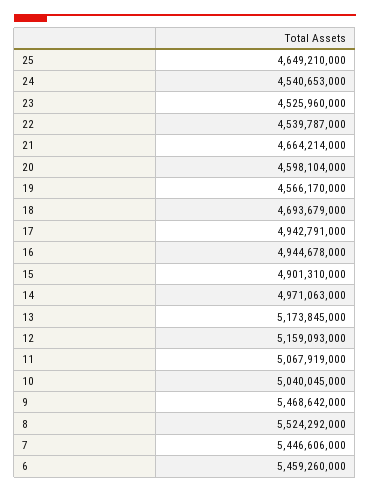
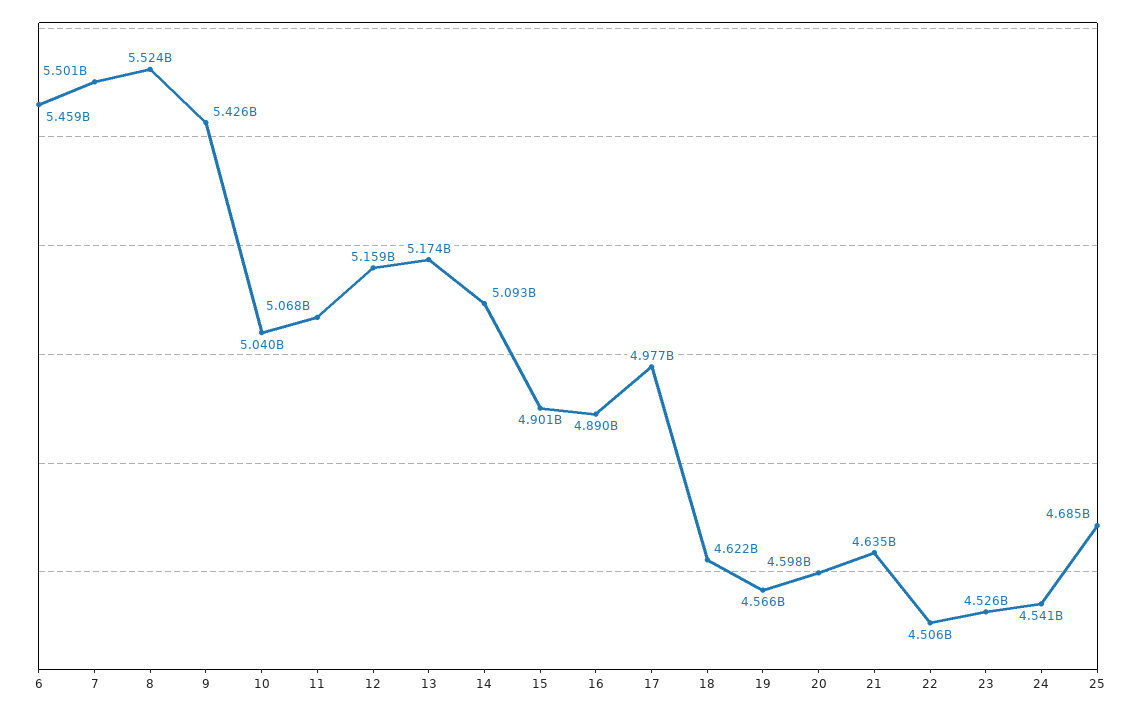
25: 4649210000 -> 4685000000
22: 4539787000 -> 4506000000
21: 4664214000 -> 4635000000
18: 4693679000 -> 4622000000
17: 4942791000 -> 4977000000
16: 4944678000 -> 4890000000
14: 4971063000 -> 5093000000
9: 5468642000 -> 5426000000
7: 5446606000 -> 5501000000

